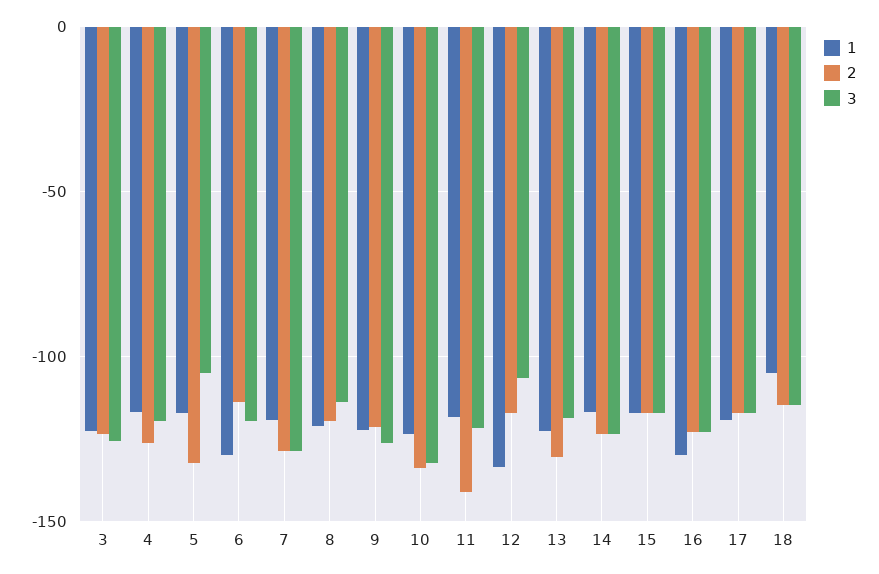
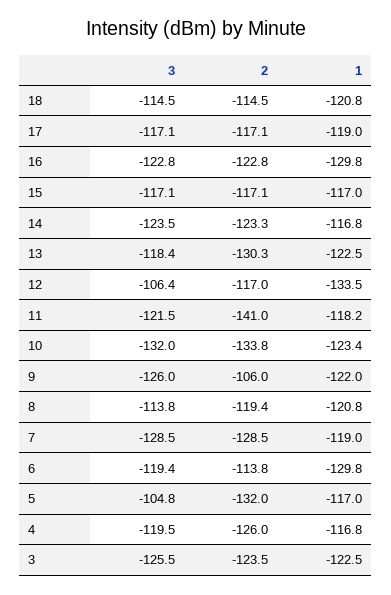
2, 9: -120 -> -106
1, 18: -105 -> -120.8

